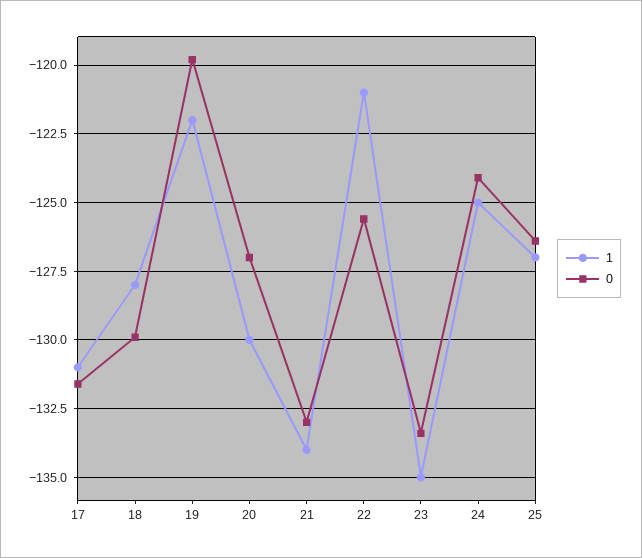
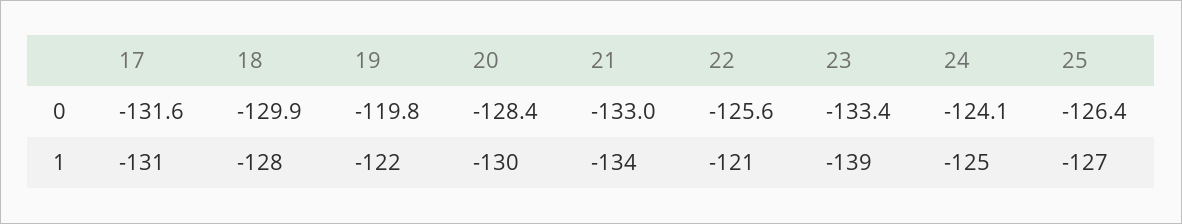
0, 20: -127 -> -128.4
1, 23: -135 -> -139

